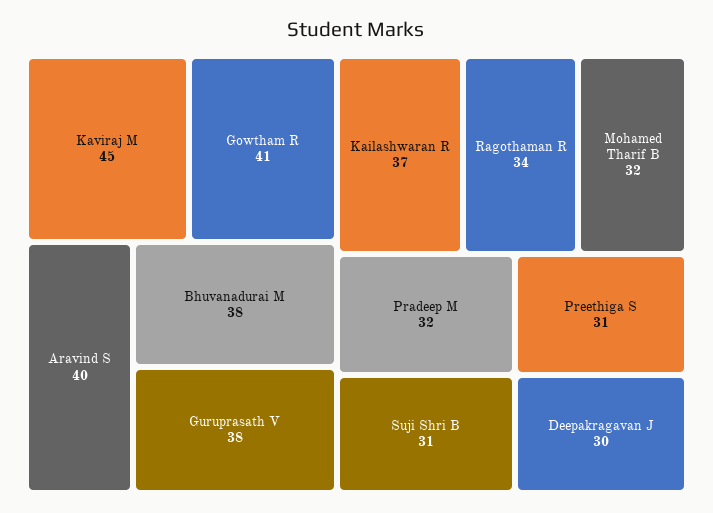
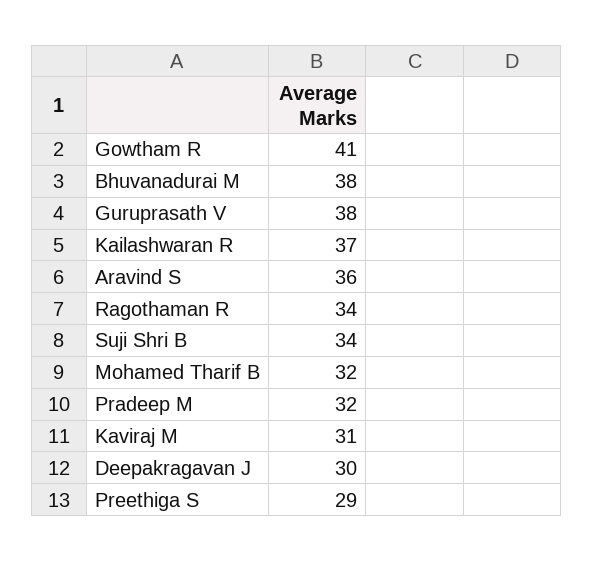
Kaviraj M: 45 -> 31
Aravind S: 40 -> 36
Suji Shri B: 31 -> 34
Preethiga S: 31 -> 29

